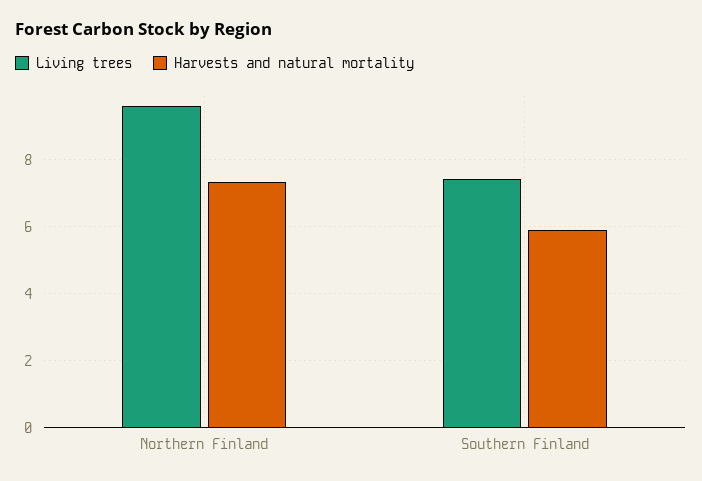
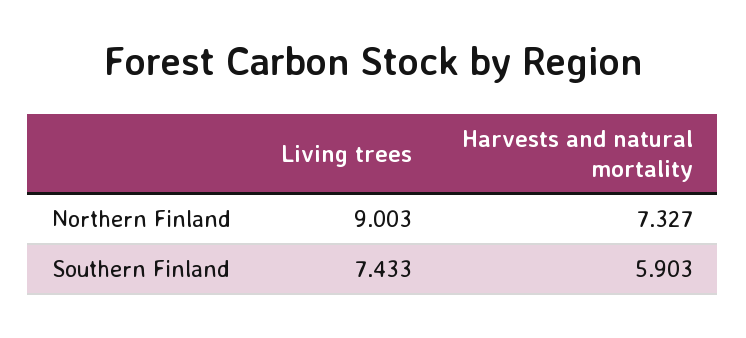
Living trees, Northern Finland: 9.6 -> 9.003

